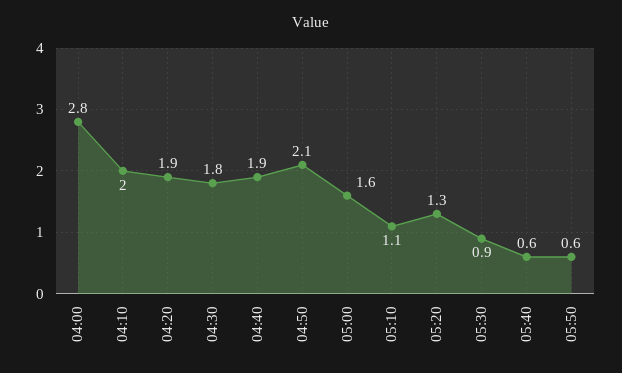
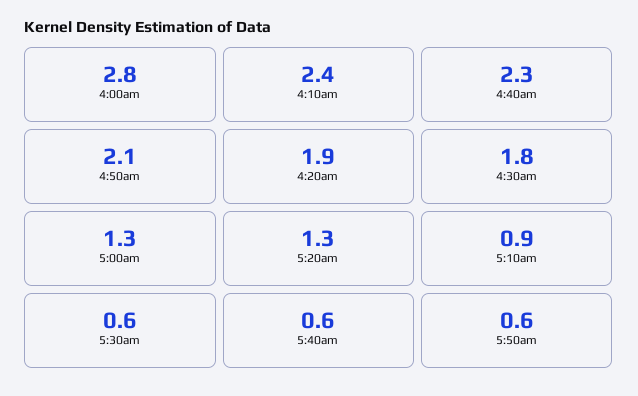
04:10: 2 -> 2.4
04:40: 1.9 -> 2.3
05:00: 1.6 -> 1.3
05:10: 1.1 -> 0.9
05:30: 0.9 -> 0.6

